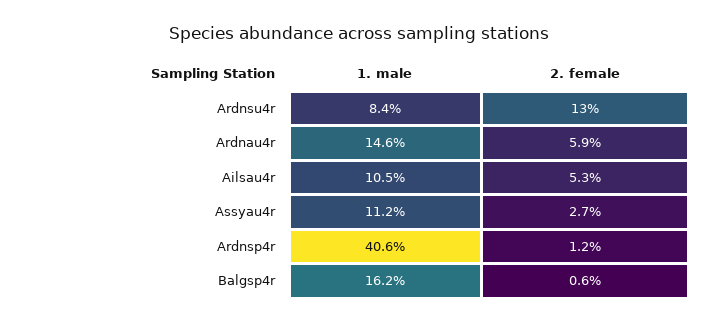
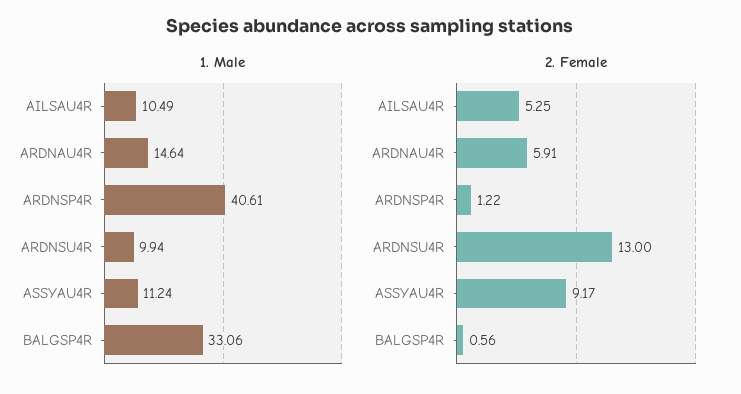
1. male, Ardnsu4r: 8.4 -> 9.94
2. female, Assyau4r: 2.7 -> 9.17
1. male, Balgsp4r: 16.2 -> 33.06

